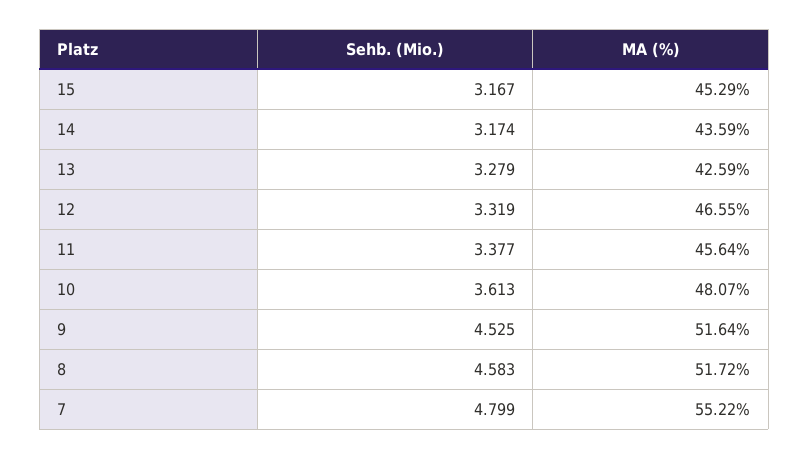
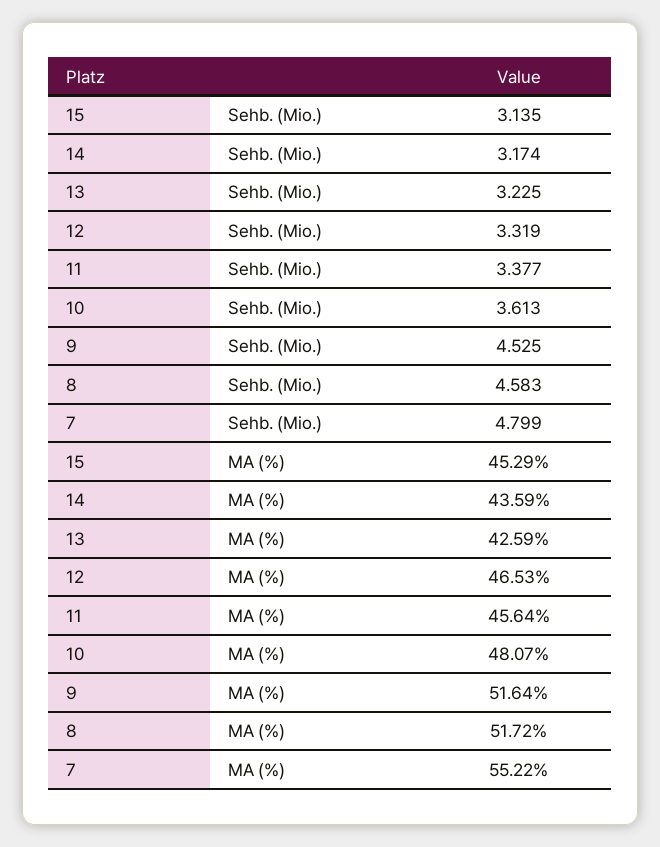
Sehb. (Mio.), 15: 3.167 -> 3.135
Sehb. (Mio.), 13: 3.279 -> 3.225
MA (%), 12: 46.55 -> 46.53

